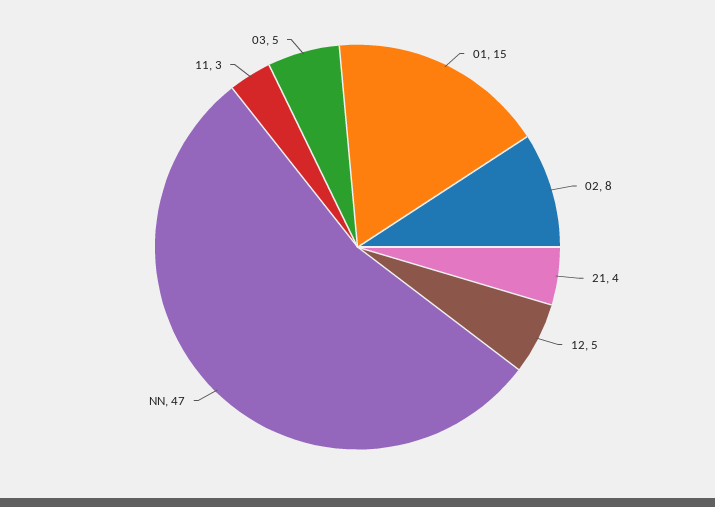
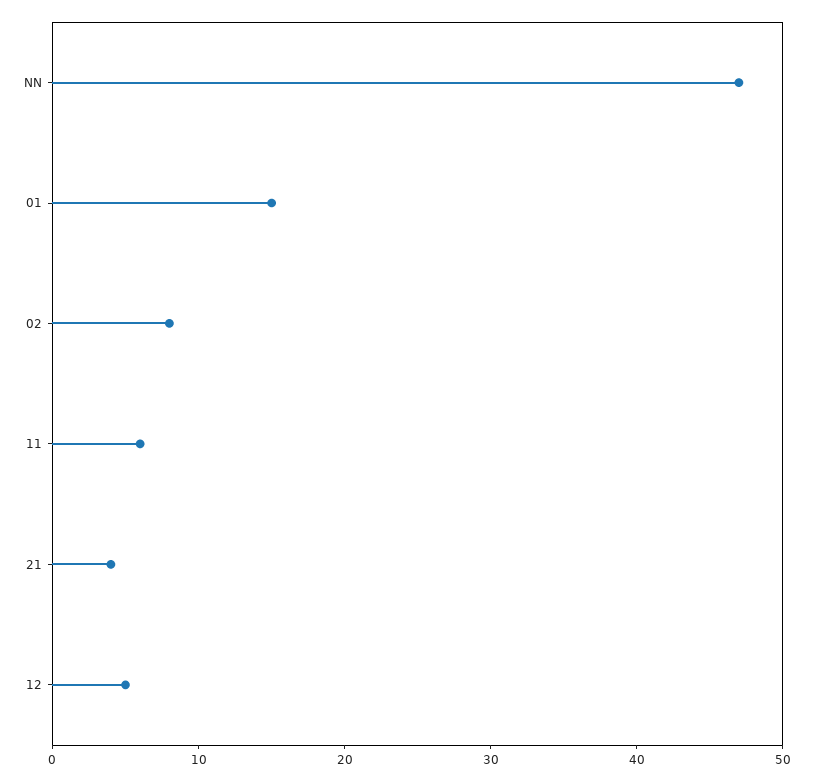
11: 3 -> 6
03: 5 -> none

